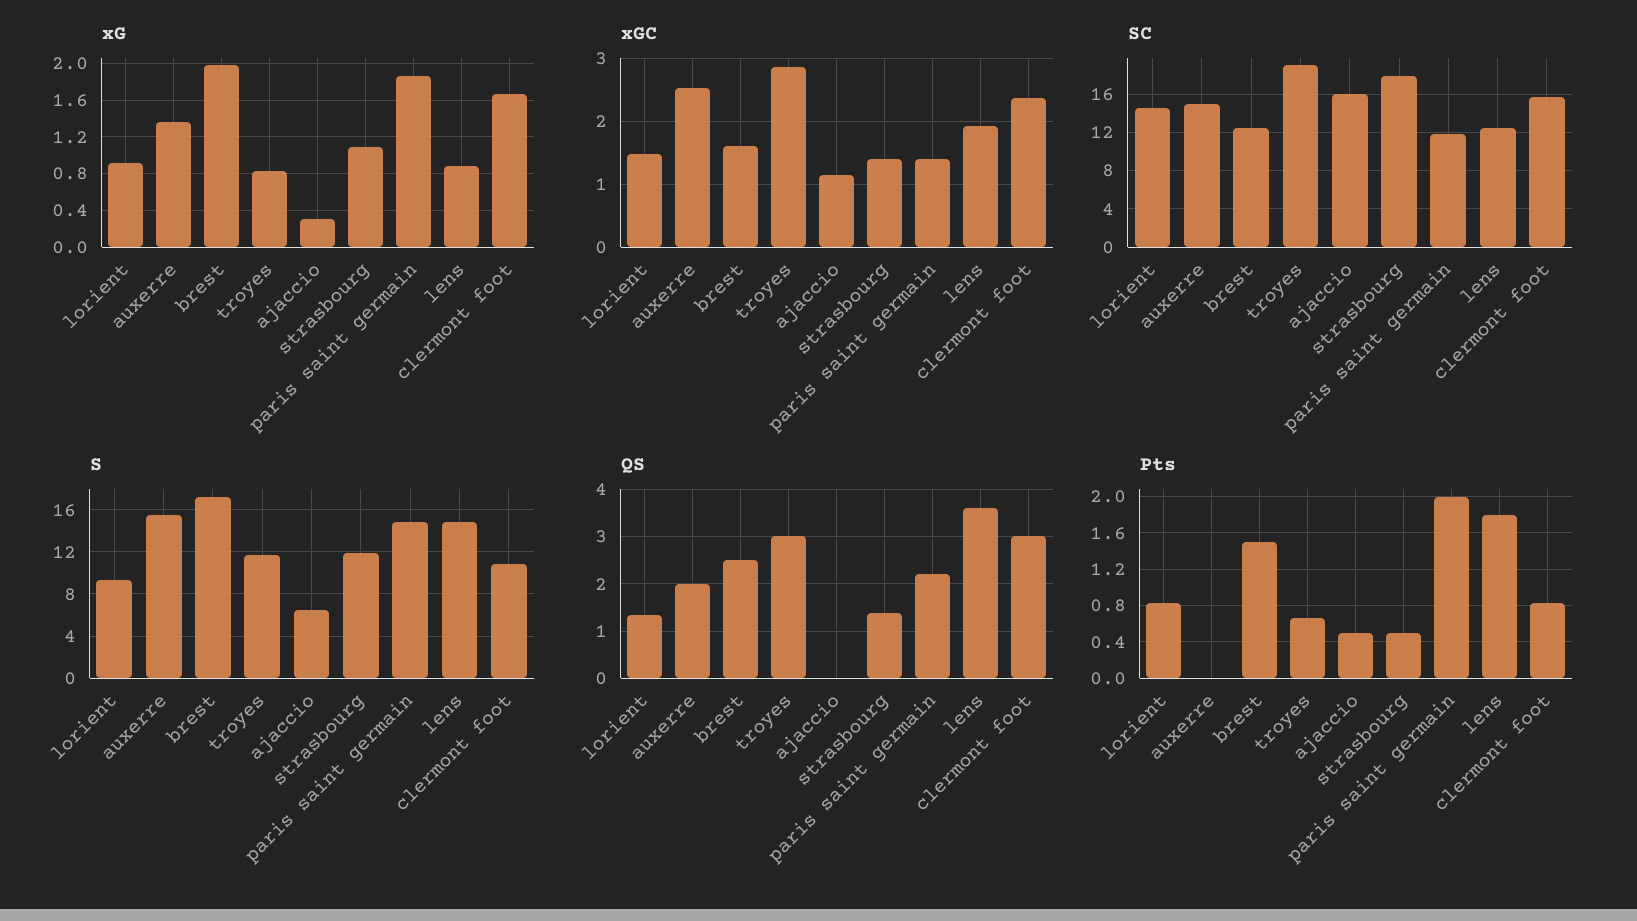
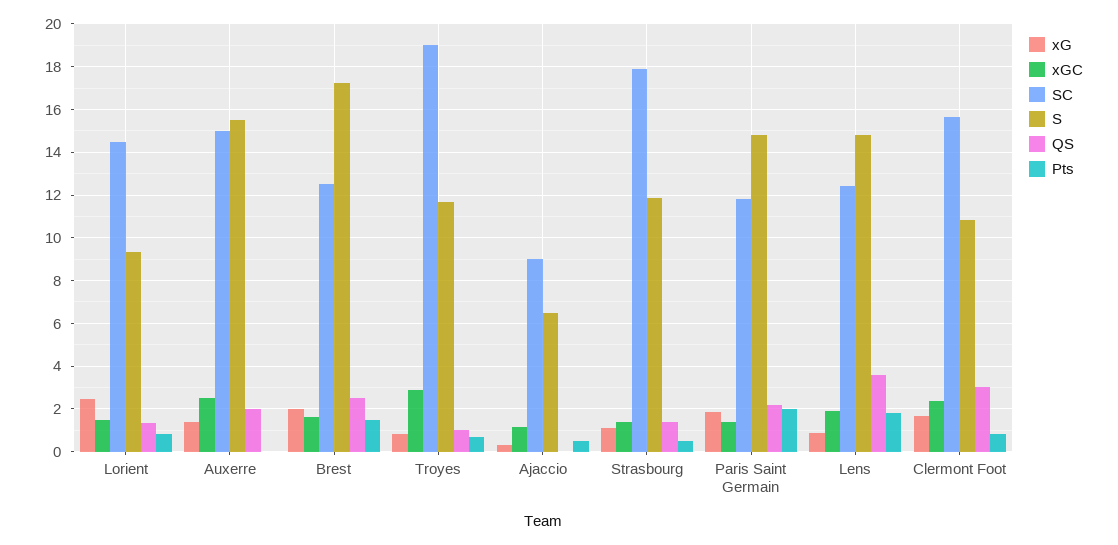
xG, lorient: 0.9 -> 2.5
SC, ajaccio: 16 -> 9
QS, troyes: 3 -> 1

